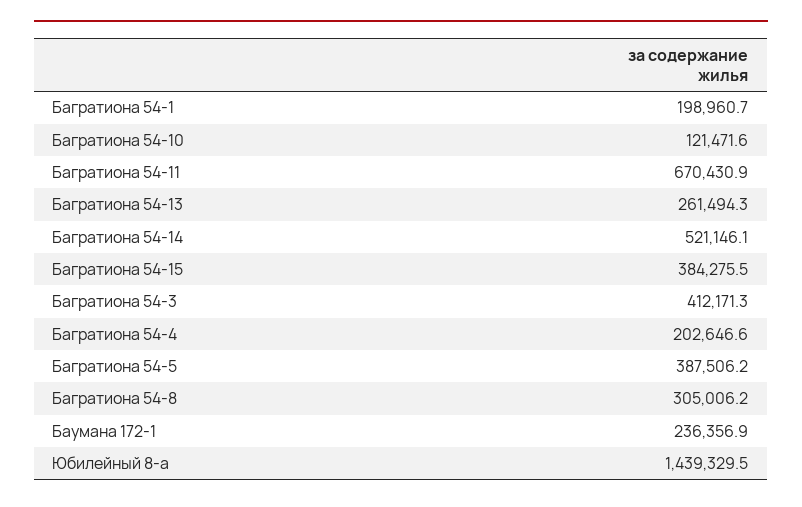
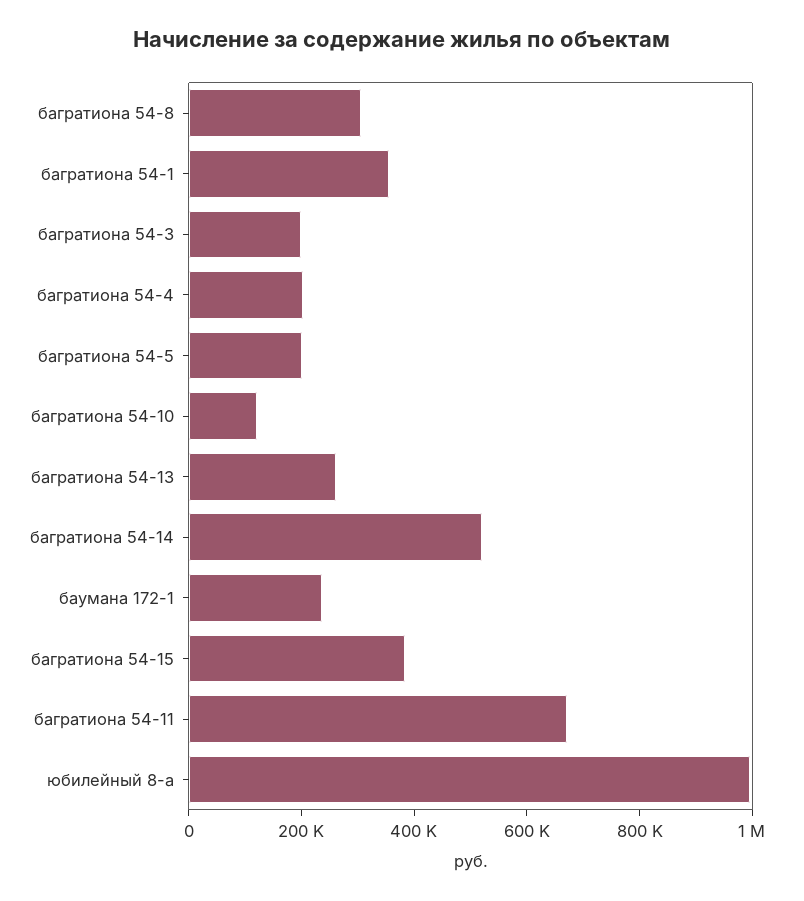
Багратиона 54-1: 198960.7 -> 350000
Багратиона 54-3: 412171.3 -> 200000
Багратиона 54-5: 387506.2 -> 200000
Юбилейный 8-а: 1439329.5 -> 1000000

